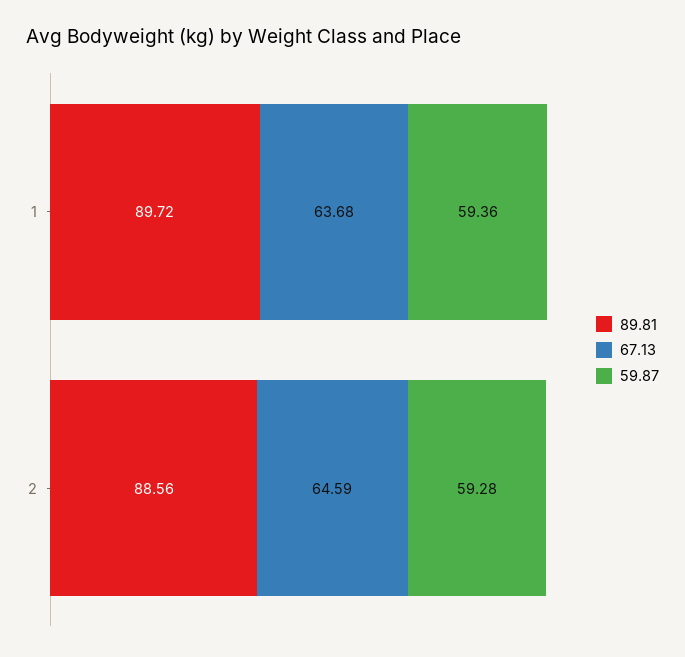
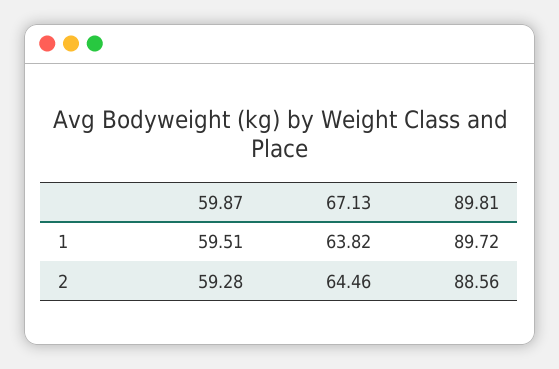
67.13, 1: 63.68 -> 63.82
59.87, 1: 59.36 -> 59.51
67.13, 2: 64.59 -> 64.46

